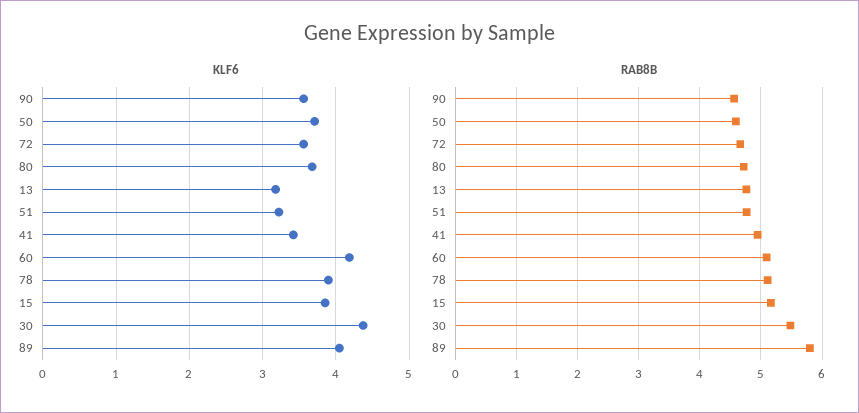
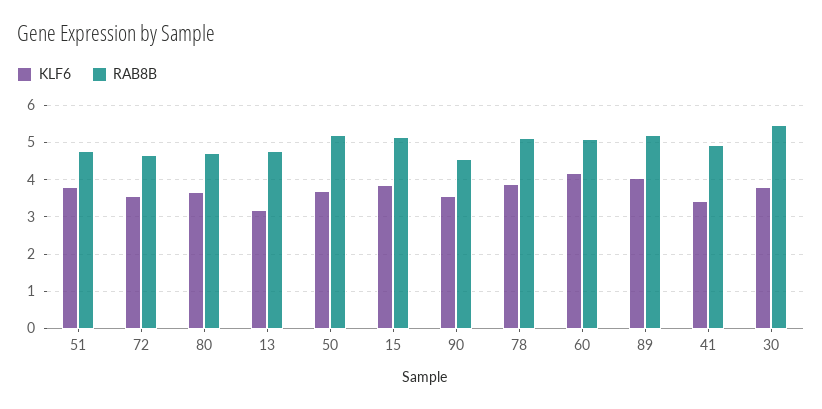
KLF6, 51: 3.2 -> 3.8
KLF6, 30: 4.4 -> 3.8
RAB8B, 50: 4.6 -> 5.2
RAB8B, 89: 5.8 -> 5.2

